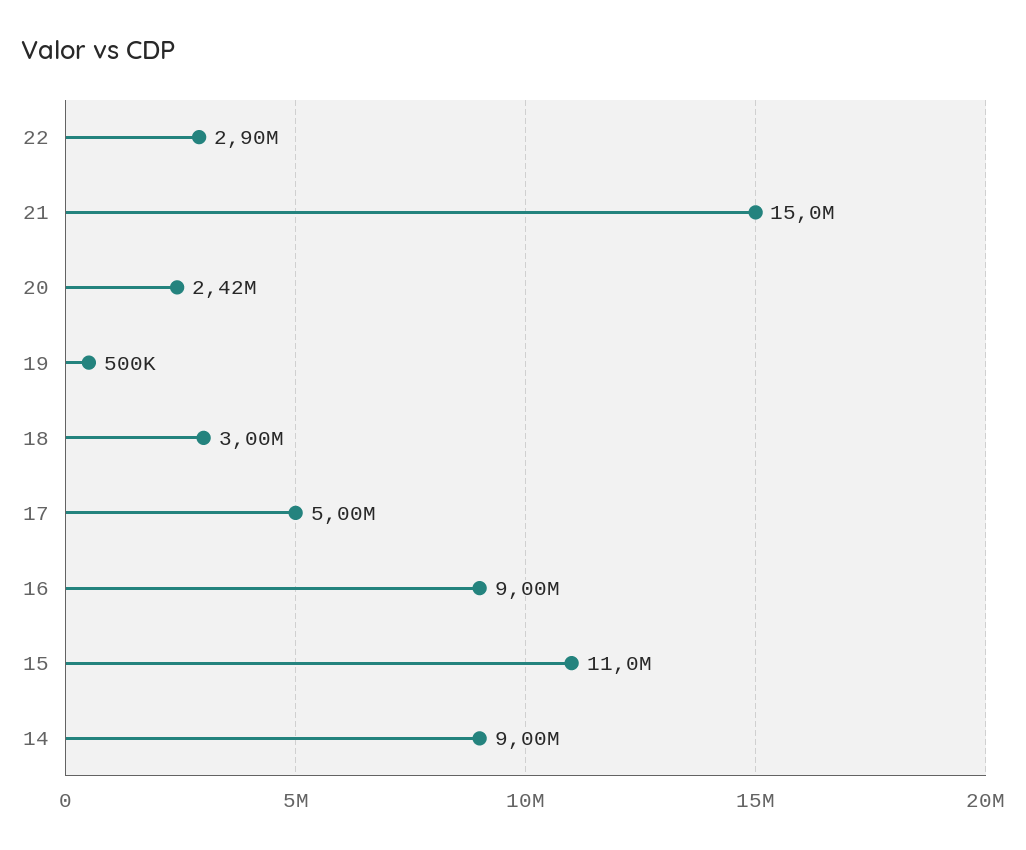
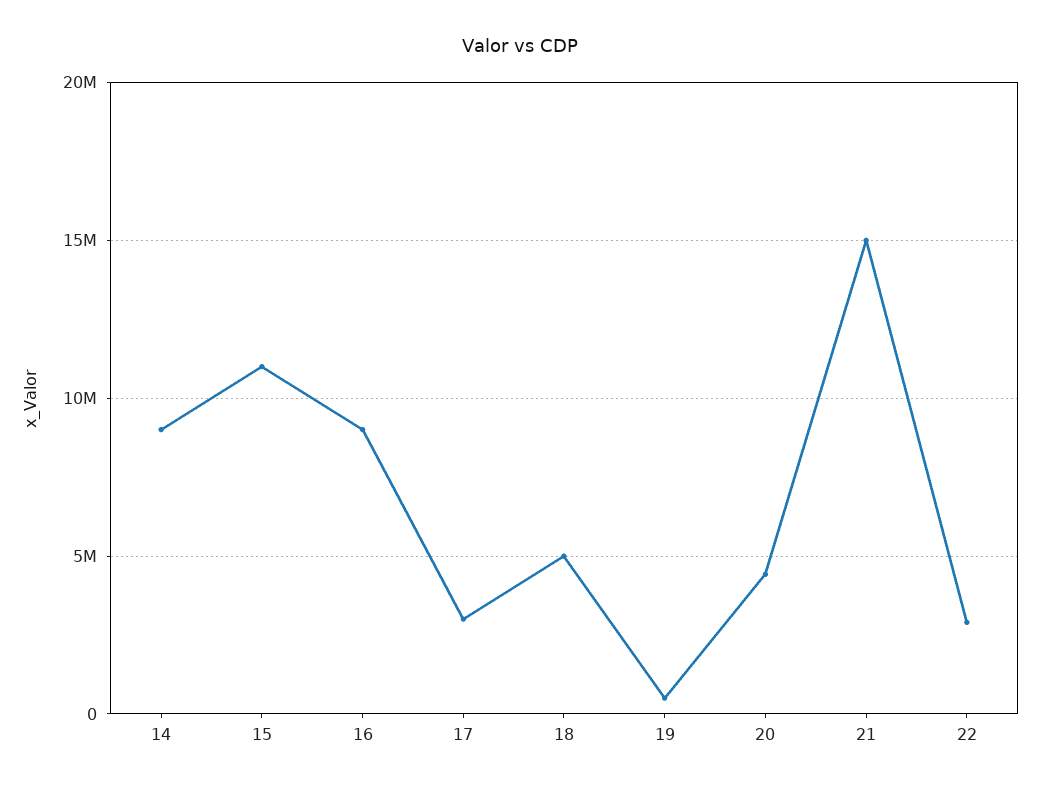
20: 2420000 -> 4500000
18: 3000000 -> 5000000
17: 5000000 -> 3000000

